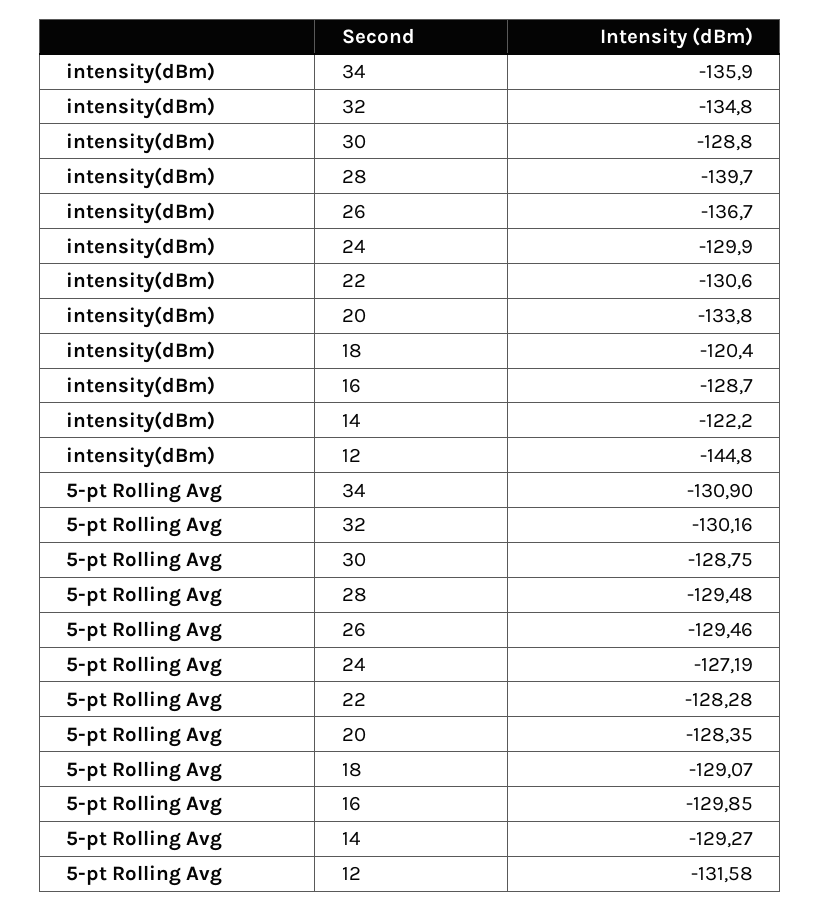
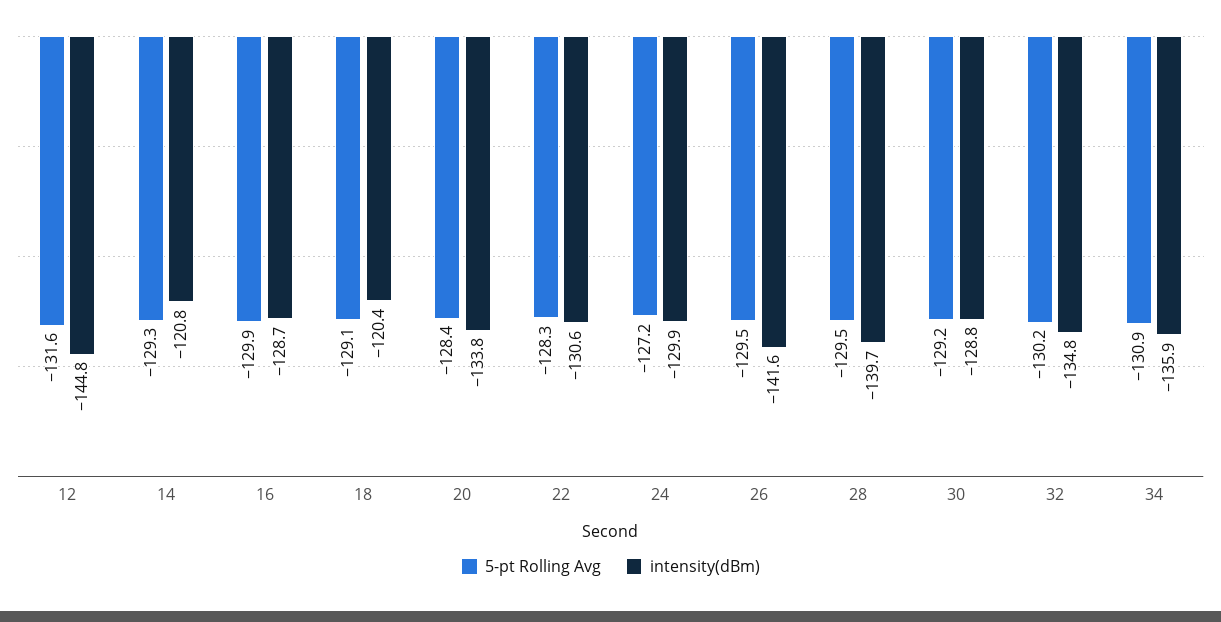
intensity(dBm), 26: -136.7 -> -141.6
intensity(dBm), 14: -122.2 -> -120.8
5-pt Rolling Avg, 30: -128.75 -> -129.2

